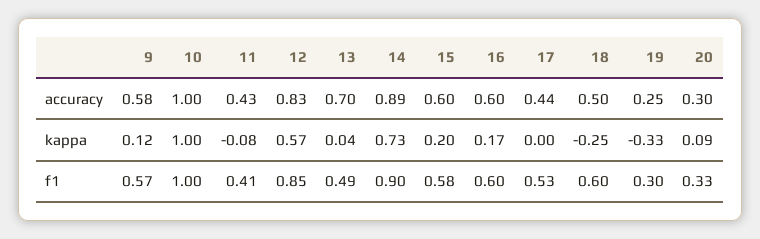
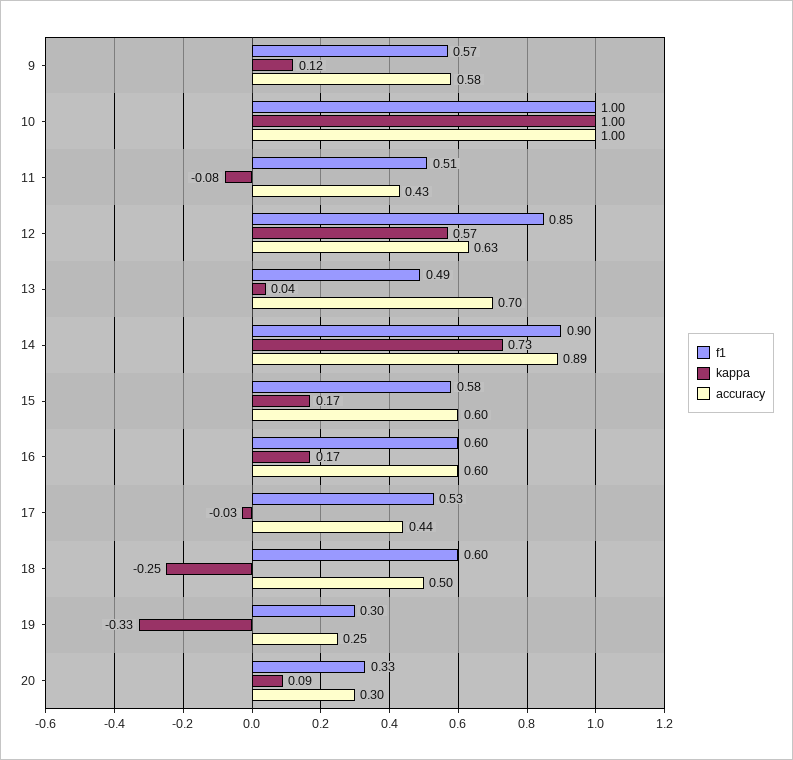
accuracy, 12: 0.83 -> 0.63
kappa, 15: 0.2 -> 0.17
kappa, 17: 0 -> -0.03
f1, 11: 0.41 -> 0.51

